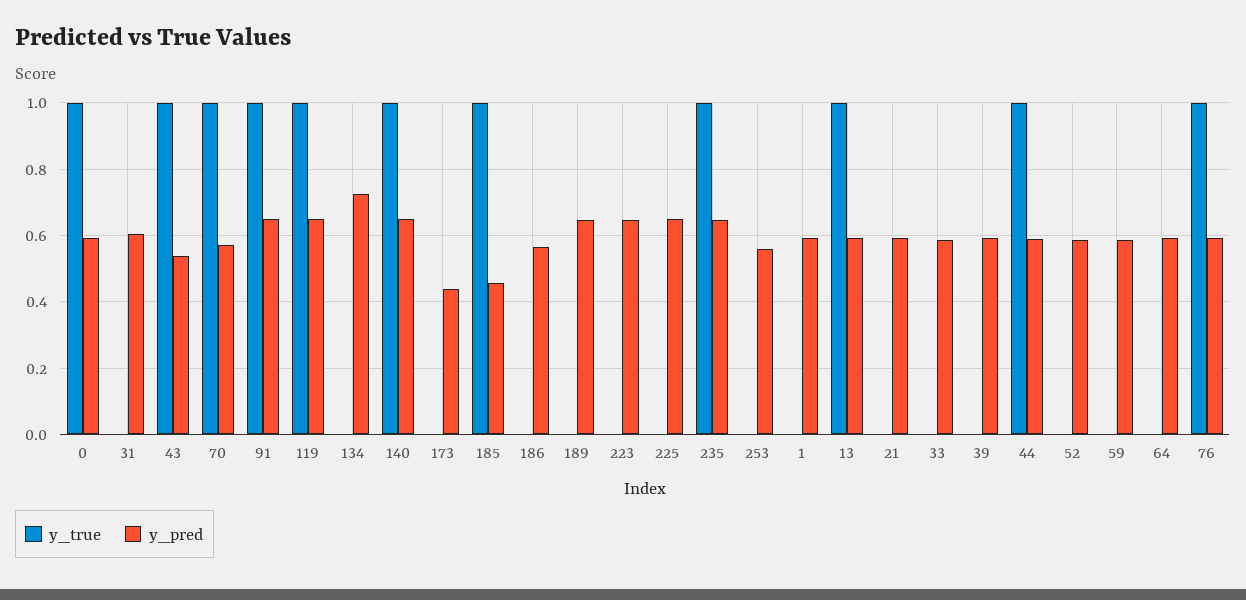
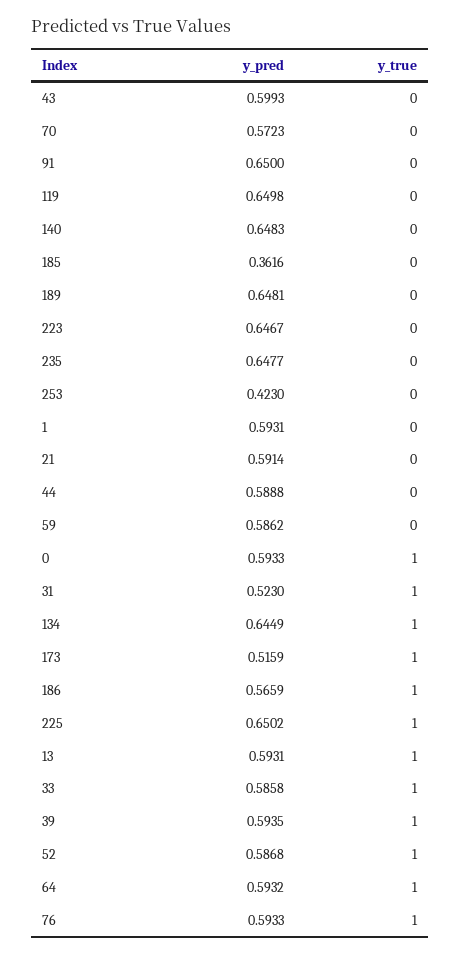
y_true, 31: 0 -> 1
y_pred, 31: 0.6 -> 0.523
y_true, 43: 1 -> 0
y_pred, 43: 0.54 -> 0.5993
y_true, 70: 1 -> 0
y_true, 91: 1 -> 0
y_true, 119: 1 -> 0
y_true, 134: 0 -> 1
y_pred, 134: 0.72 -> 0.6449
y_true, 140: 1 -> 0
y_true, 173: 0 -> 1
y_pred, 173: 0.44 -> 0.5159
y_true, 185: 1 -> 0
y_pred, 185: 0.46 -> 0.3616
y_true, 186: 0 -> 1
y_true, 225: 0 -> 1
y_true, 235: 1 -> 0
y_pred, 253: 0.56 -> 0.423
y_true, 33: 0 -> 1
y_true, 39: 0 -> 1
y_true, 44: 1 -> 0
y_true, 52: 0 -> 1
y_true, 64: 0 -> 1

